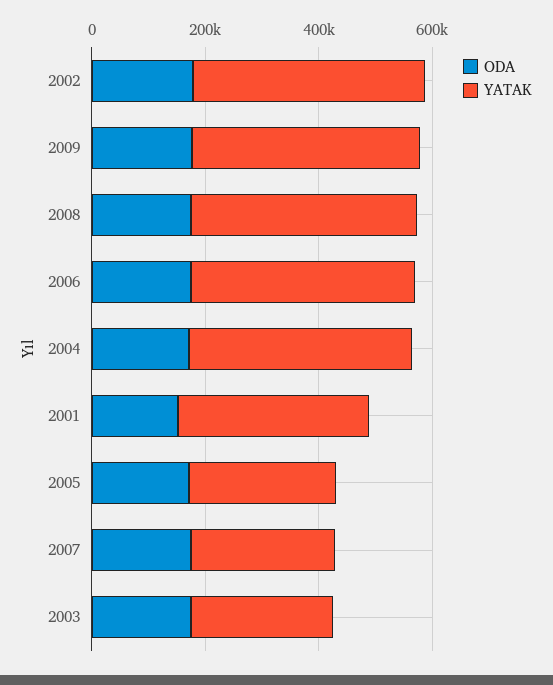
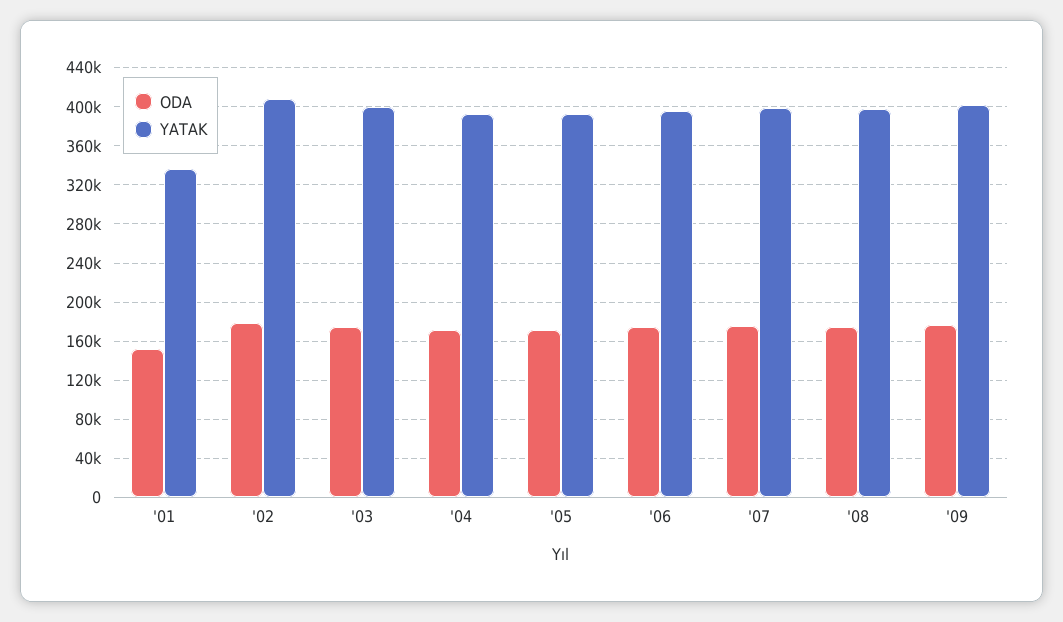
YATAK, 2005: 250000 -> 390000
YATAK, 2007: 250000 -> 400000
YATAK, 2003: 250000 -> 400000

